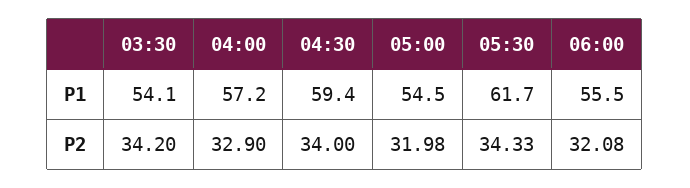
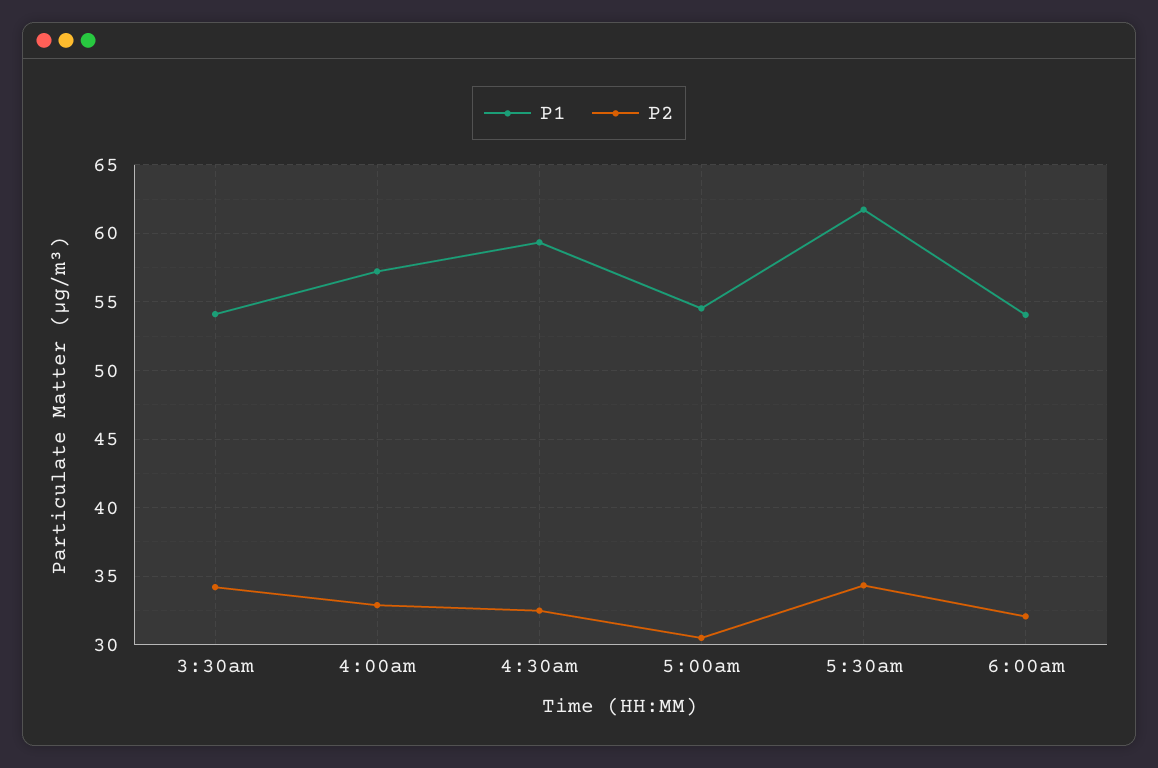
P1, 06:00: 55.5 -> 54
P2, 04:30: 34 -> 32.5
P2, 05:00: 31.98 -> 30.5

